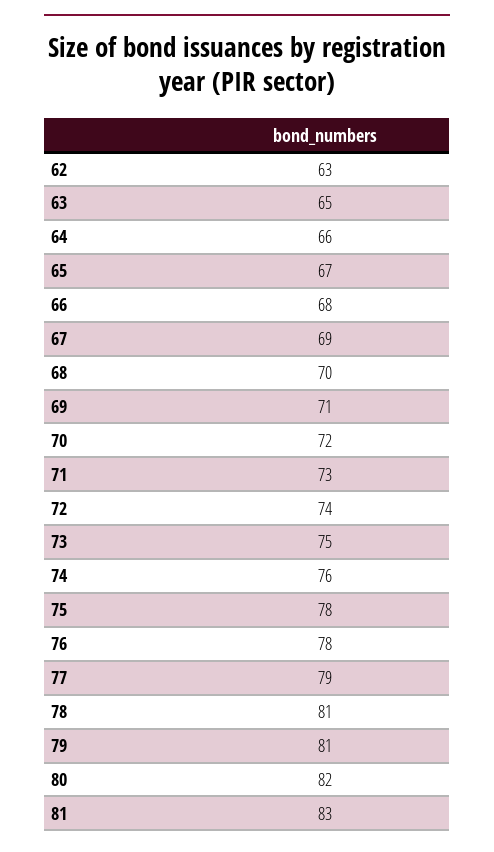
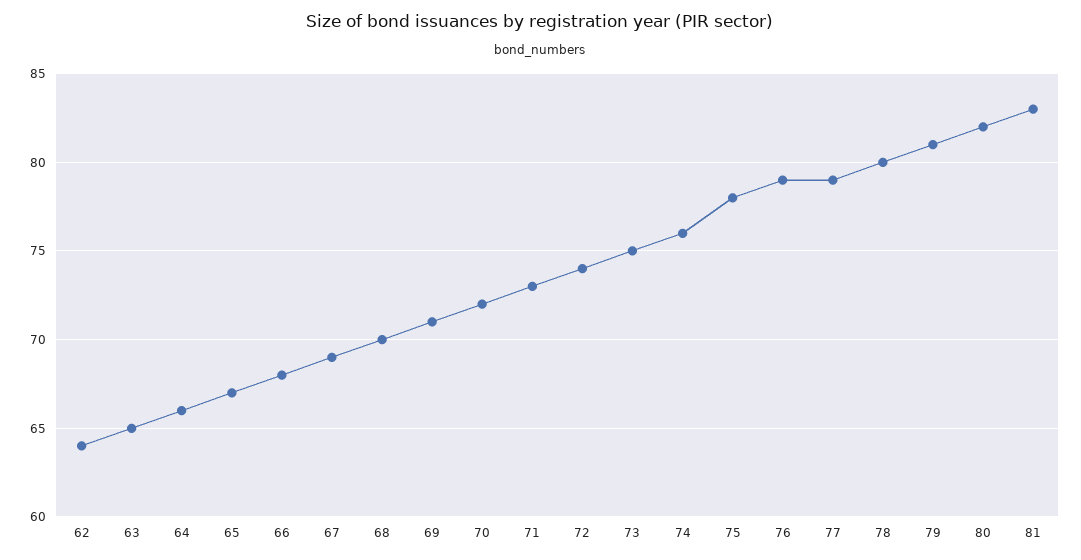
62: 63 -> 64
76: 78 -> 79
78: 81 -> 80

